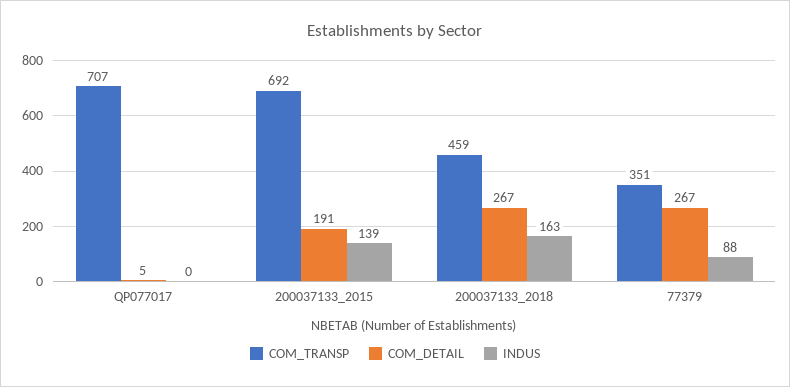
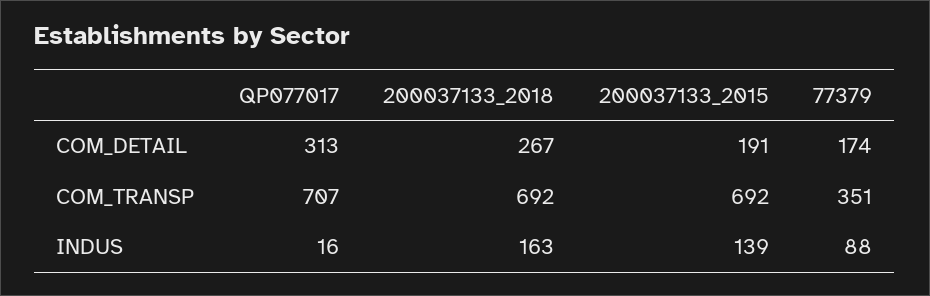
COM_DETAIL, QP077017: 5 -> 313
INDUS, QP077017: 0 -> 16
COM_TRANSP, 200037133_2018: 459 -> 692
COM_DETAIL, 77379: 267 -> 174

